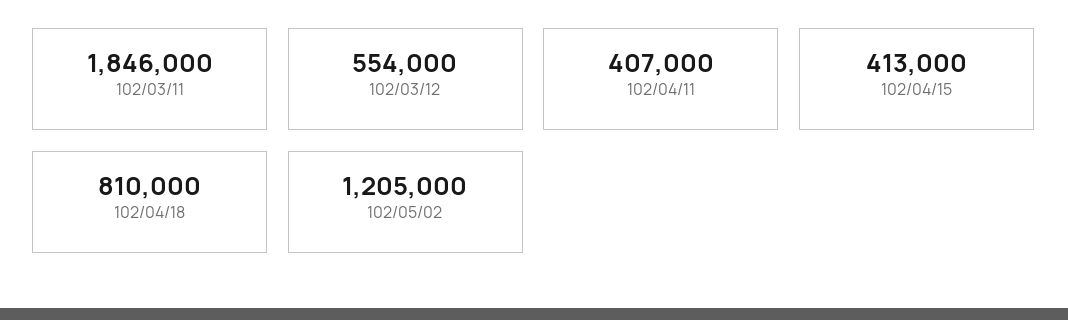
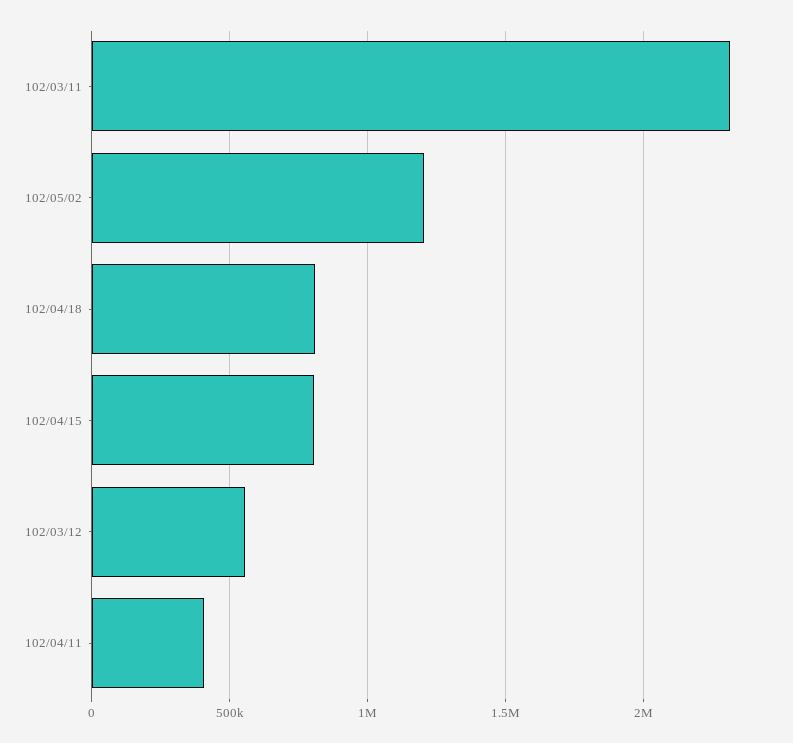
102/03/11: 1846000 -> 2300000
102/04/15: 413000 -> 800000

